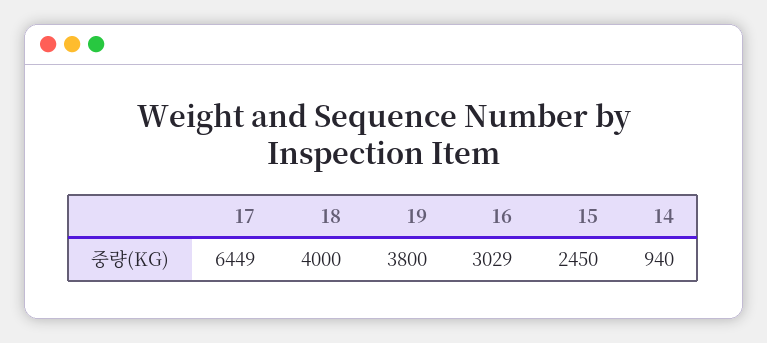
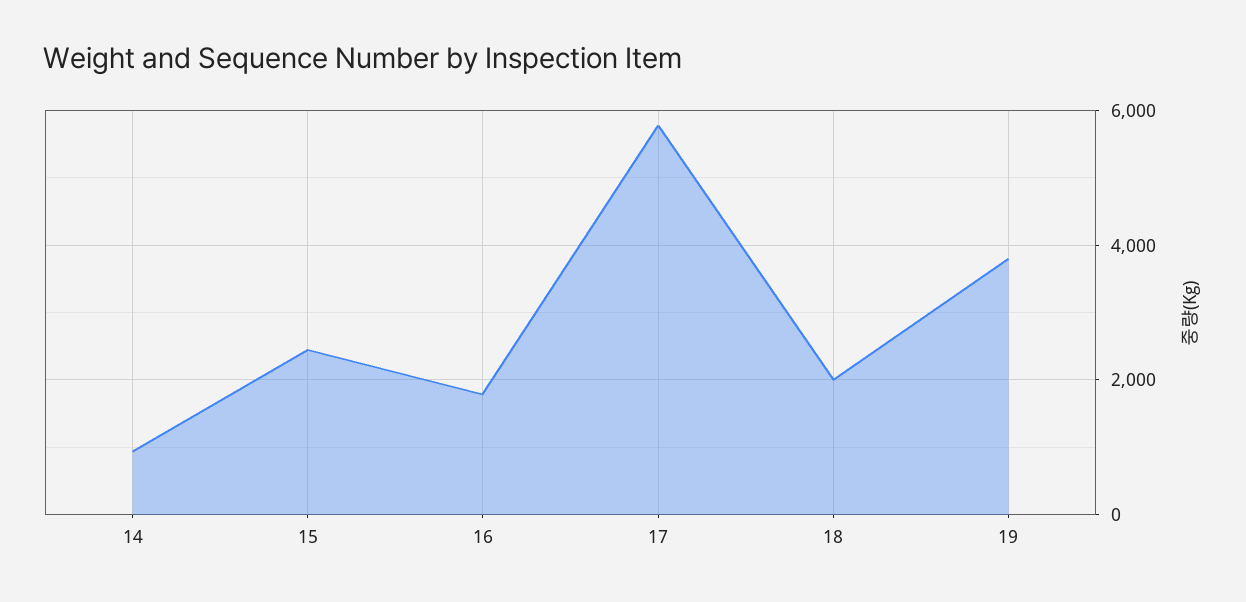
17: 6449 -> 5800
18: 4000 -> 2000
16: 3029 -> 1800

